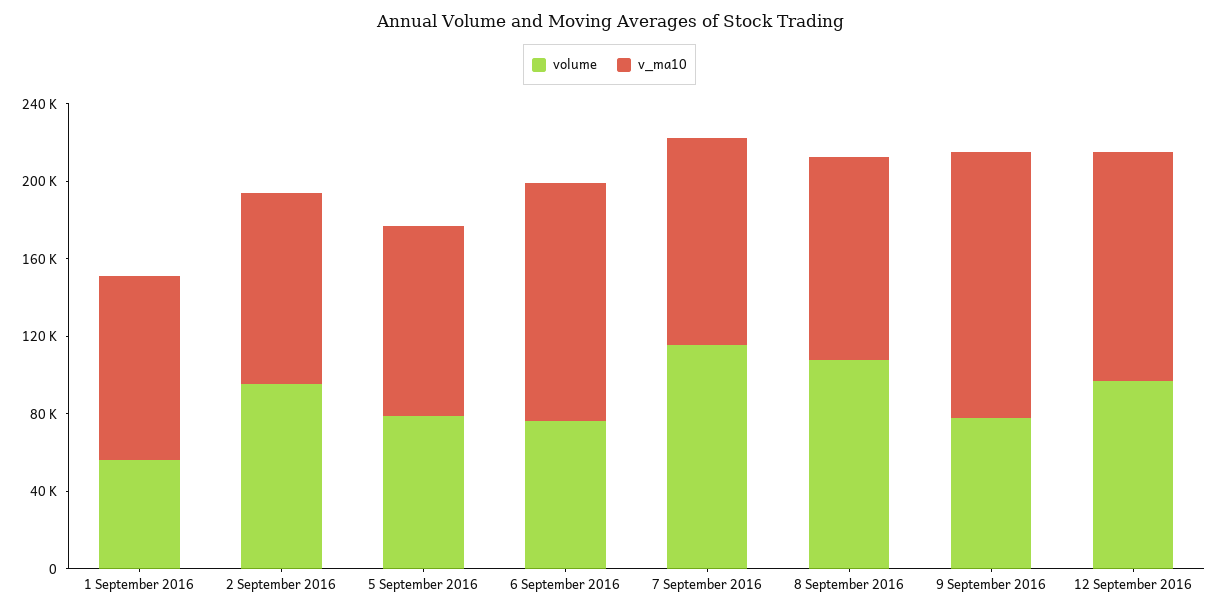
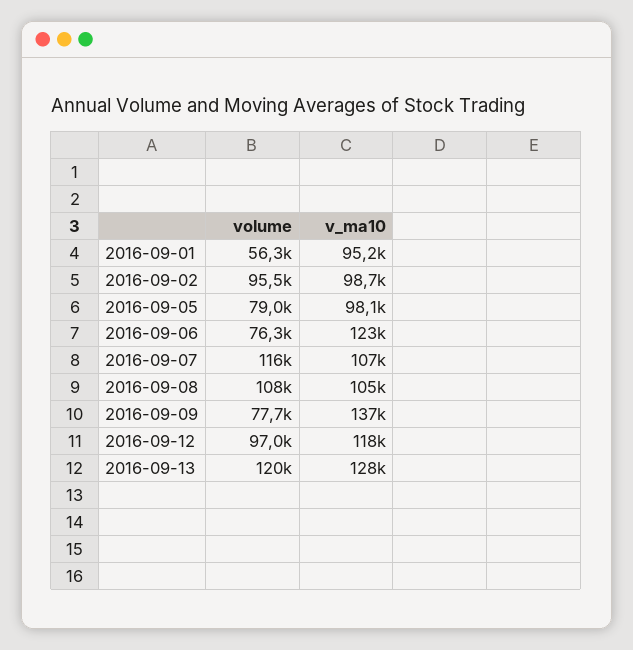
volume, 2016-09-13: none -> 120000
v_ma10, 2016-09-13: none -> 128000

